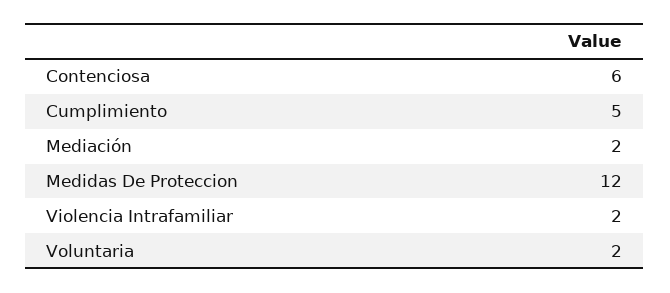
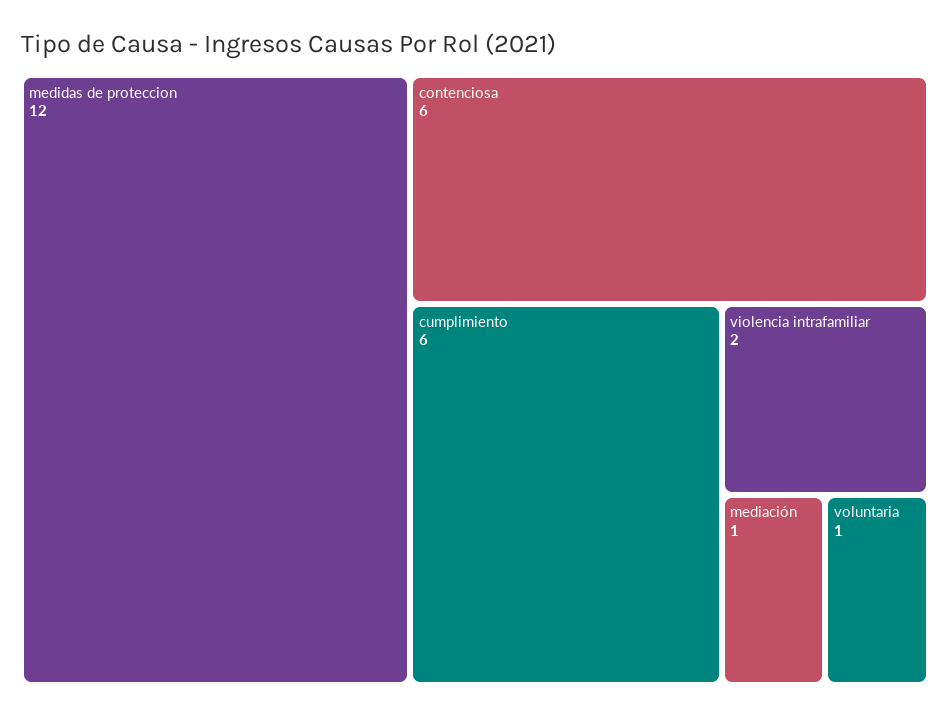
Cumplimiento: 5 -> 6
Mediación: 2 -> 1
Voluntaria: 2 -> 1

